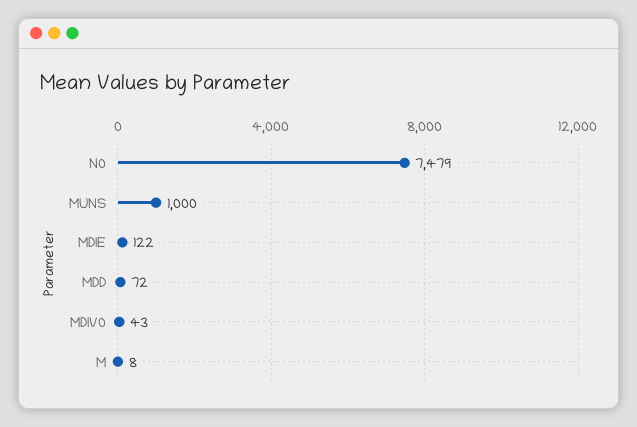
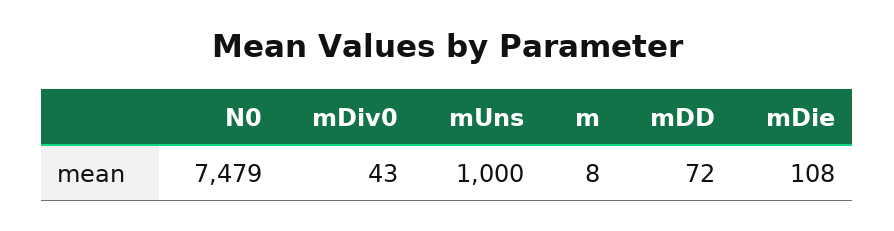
MDIE: 122 -> 108

